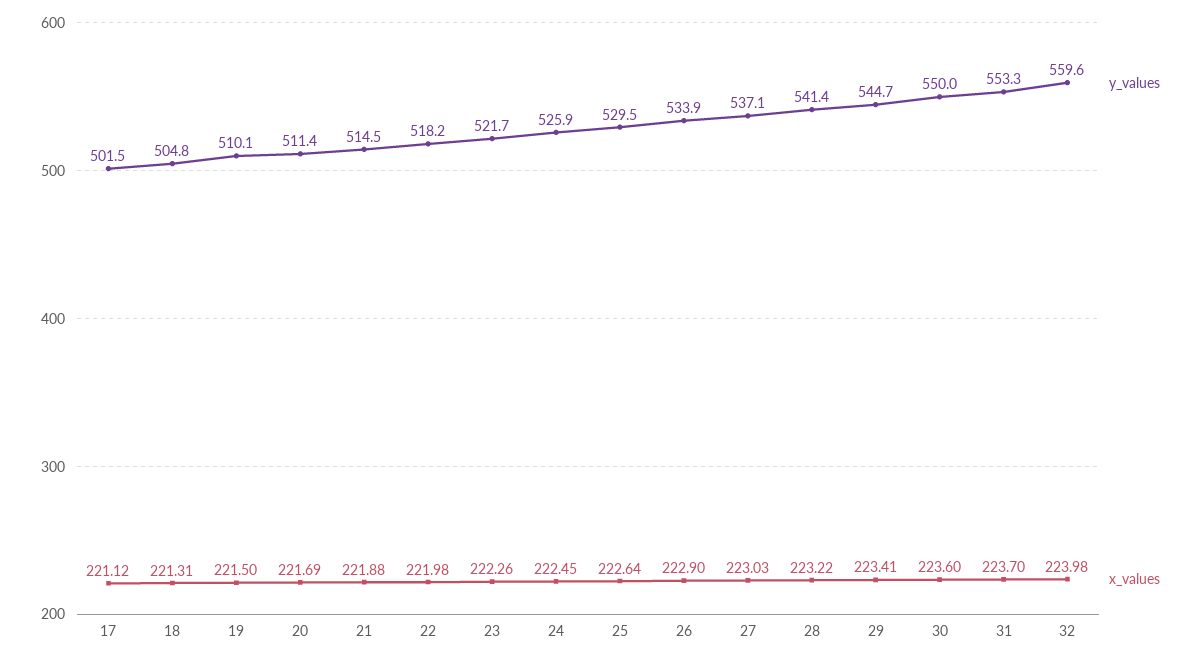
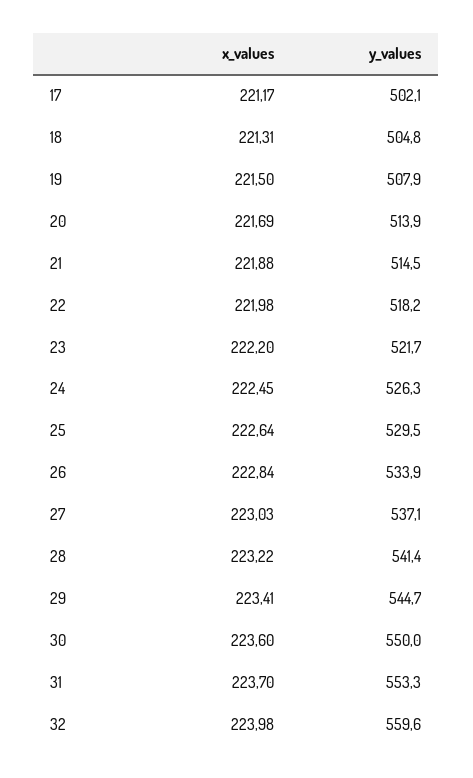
y_values, 17: 501.5 -> 502.1
x_values, 17: 221.12 -> 221.17
y_values, 19: 510.1 -> 507.9
y_values, 20: 511.4 -> 513.9
x_values, 23: 222.26 -> 222.2
y_values, 24: 525.9 -> 526.3
x_values, 26: 222.9 -> 222.84

